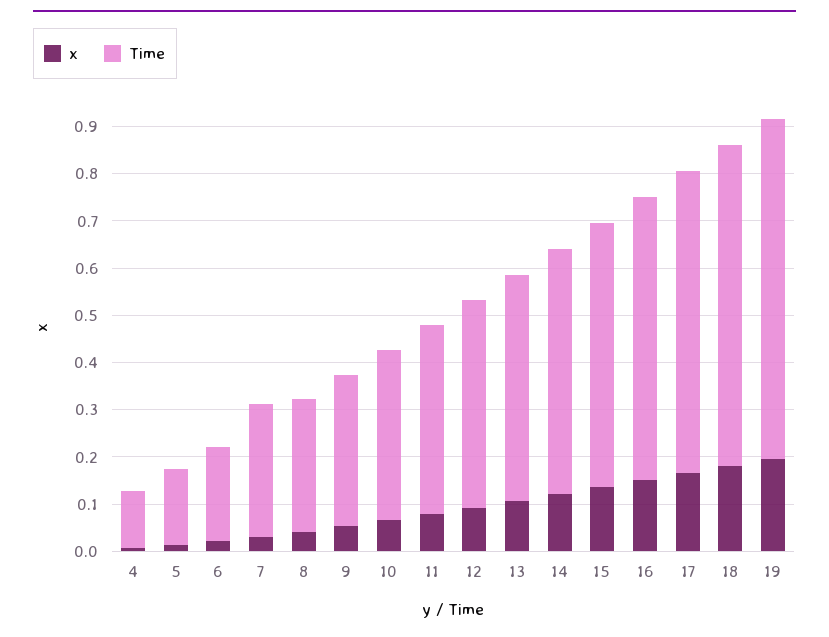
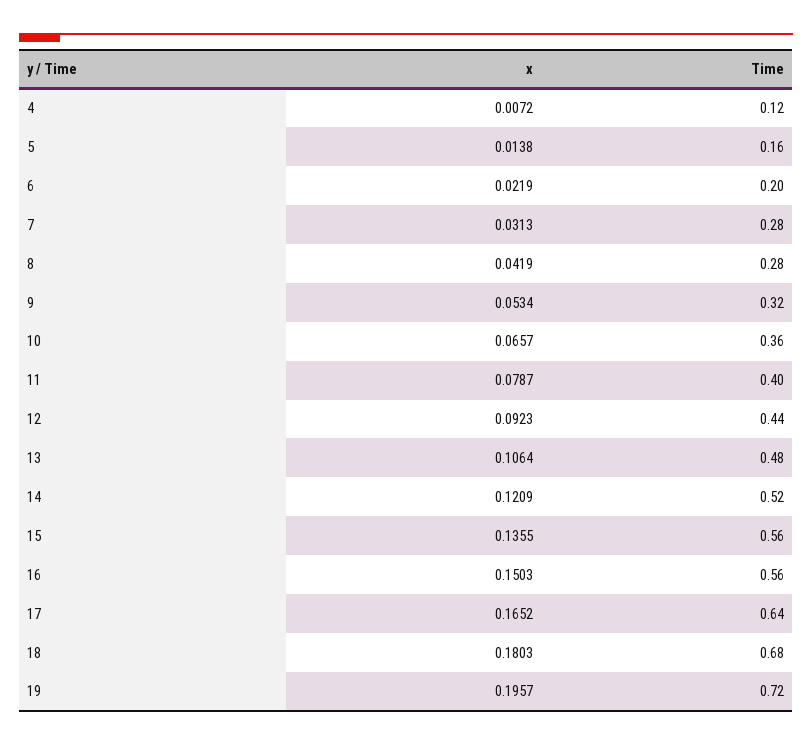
Time, 16: 0.6 -> 0.56

